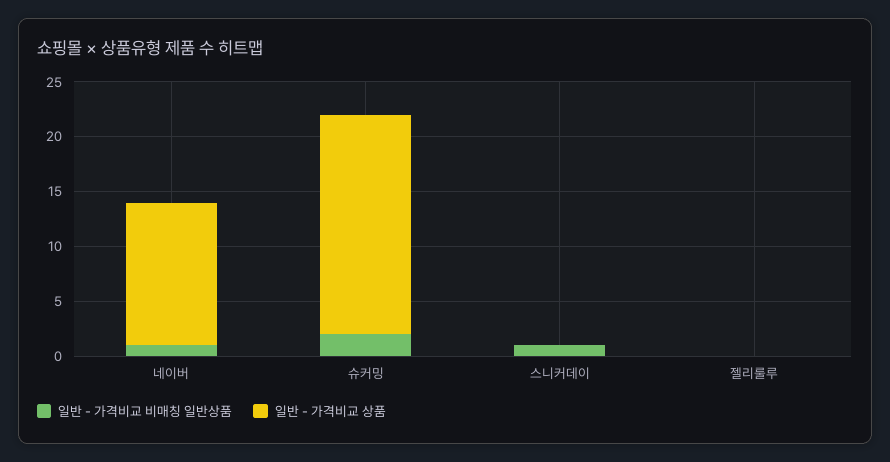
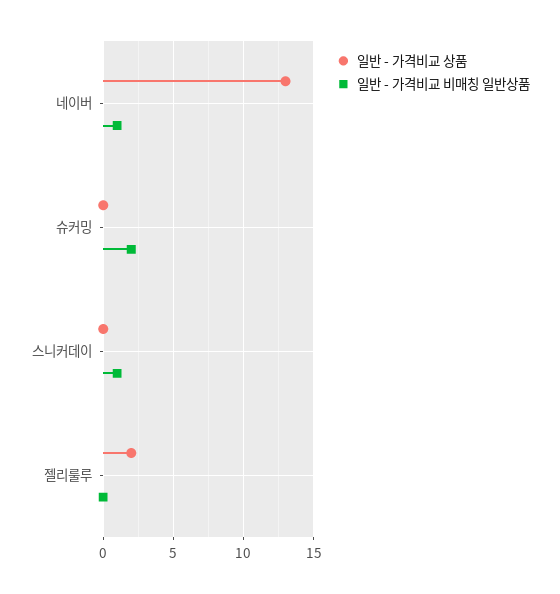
일반 - 가격비교 상품, 슈커밍: 20 -> 0
일반 - 가격비교 상품, 젤리룰루: 0 -> 2

